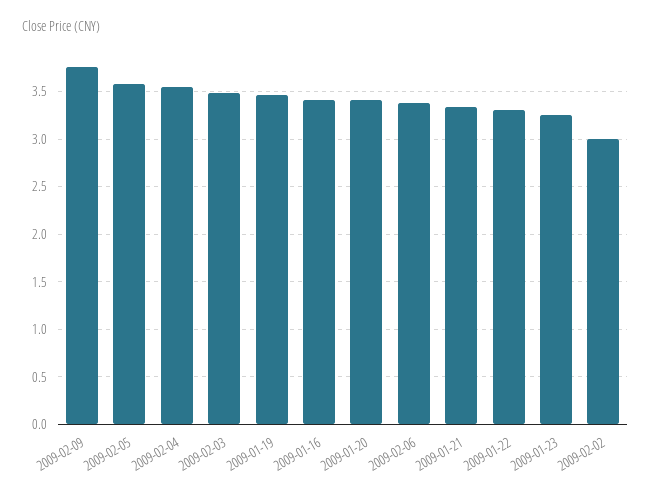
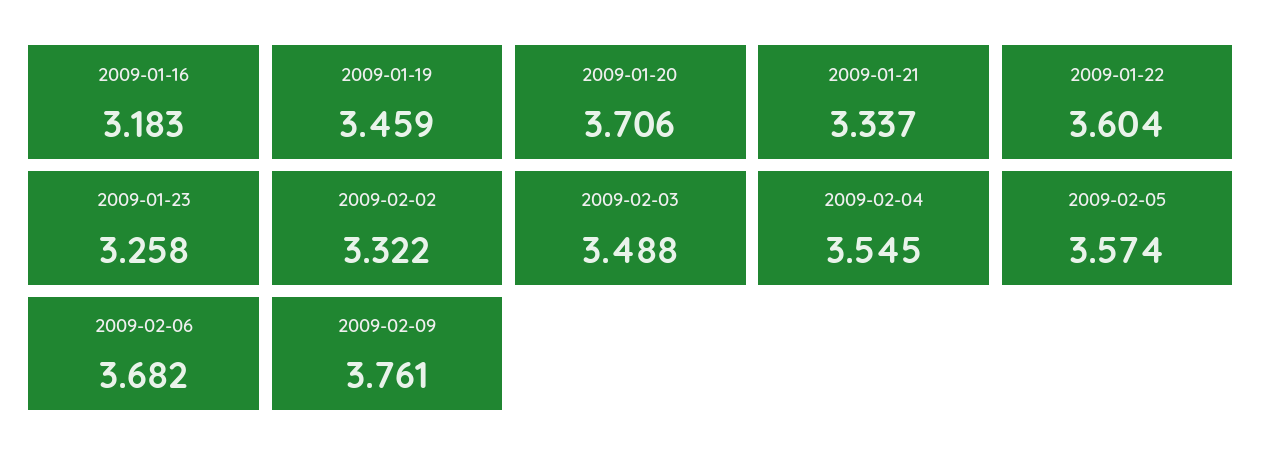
2009-01-16: 3.4 -> 3.183
2009-01-20: 3.4 -> 3.706
2009-02-06: 3.4 -> 3.682
2009-01-22: 3.3 -> 3.604
2009-02-02: 3 -> 3.322

